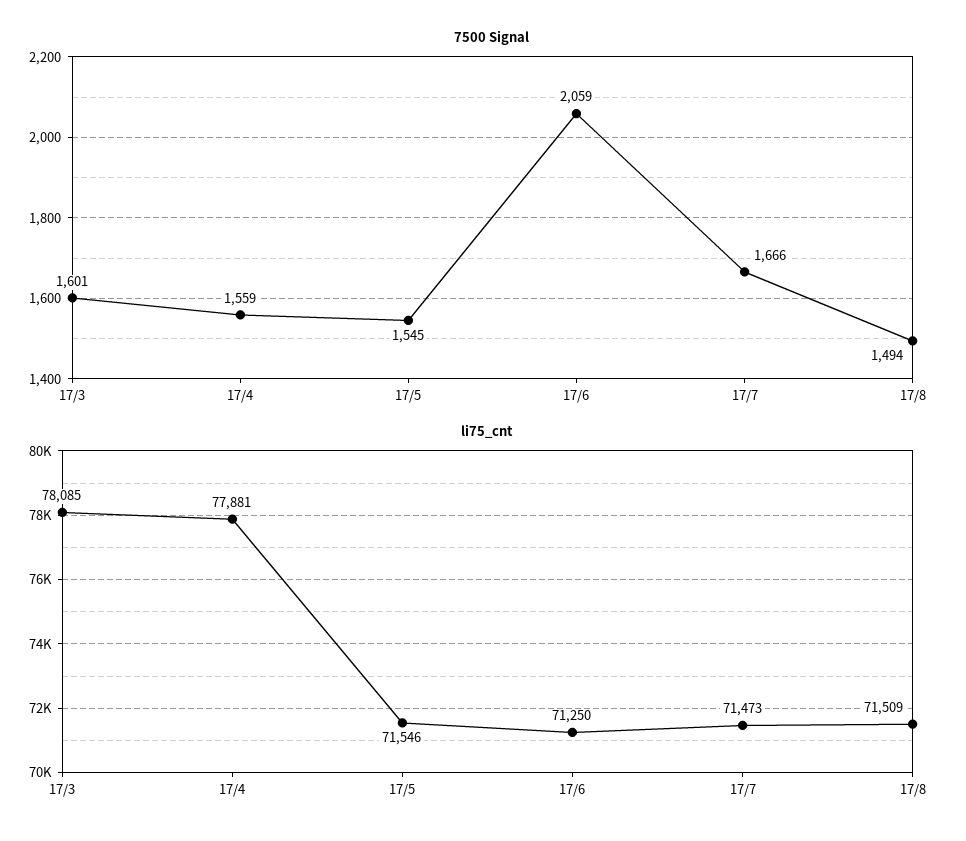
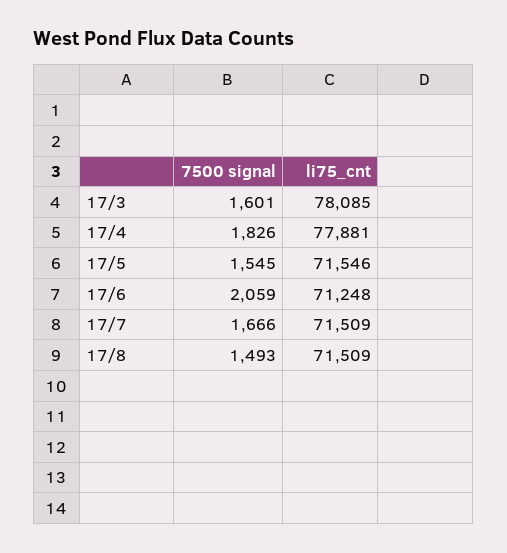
7500 Signal, 17/4: 1559 -> 1826
7500 Signal, 17/8: 1494 -> 1493
li75_cnt, 17/6: 71250 -> 71248
li75_cnt, 17/7: 71473 -> 71509

